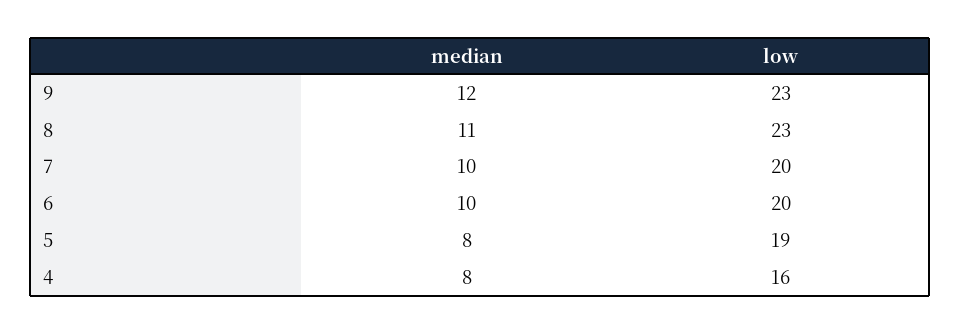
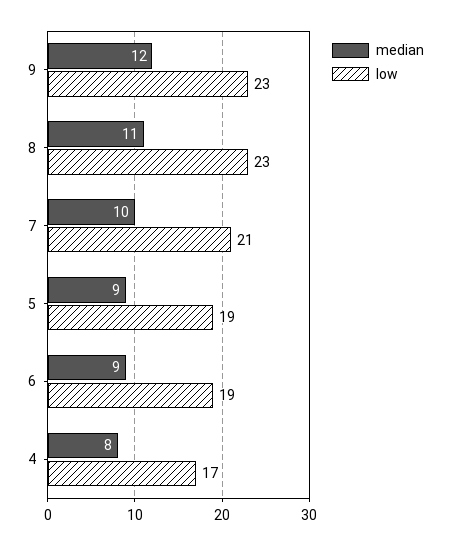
low, 7: 20 -> 21
median, 6: 10 -> 9
low, 6: 20 -> 19
median, 5: 8 -> 9
low, 4: 16 -> 17

